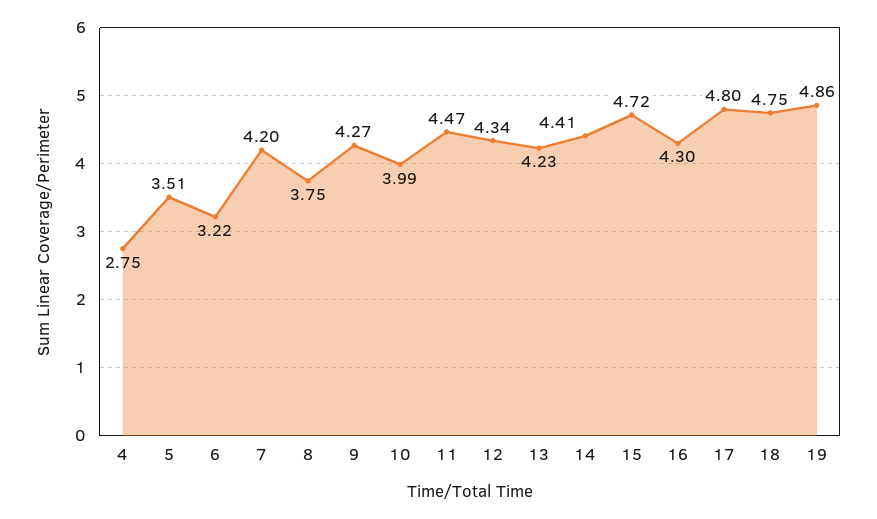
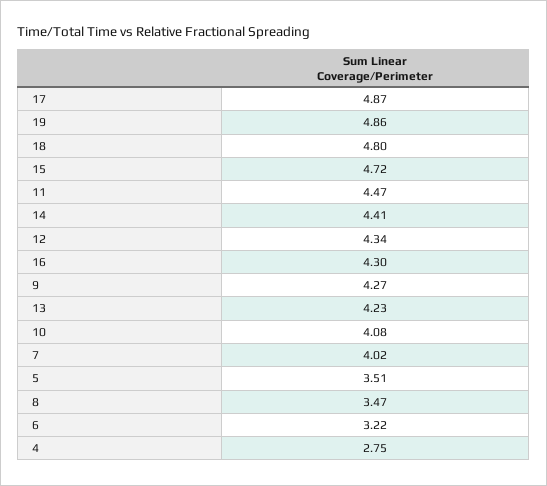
7: 4.2 -> 4.02
8: 3.75 -> 3.47
10: 3.99 -> 4.08
17: 4.8 -> 4.87
18: 4.75 -> 4.8

